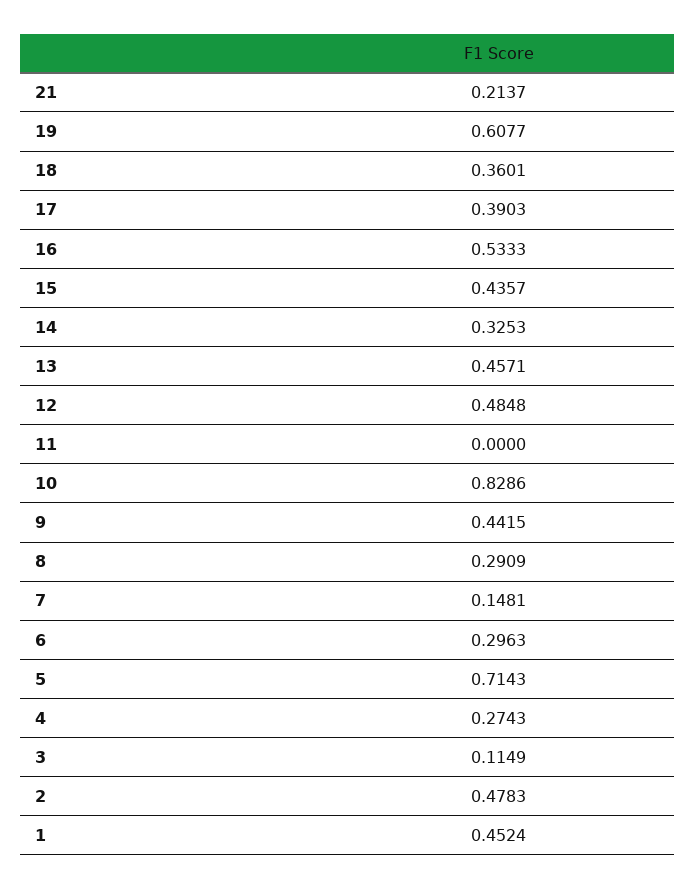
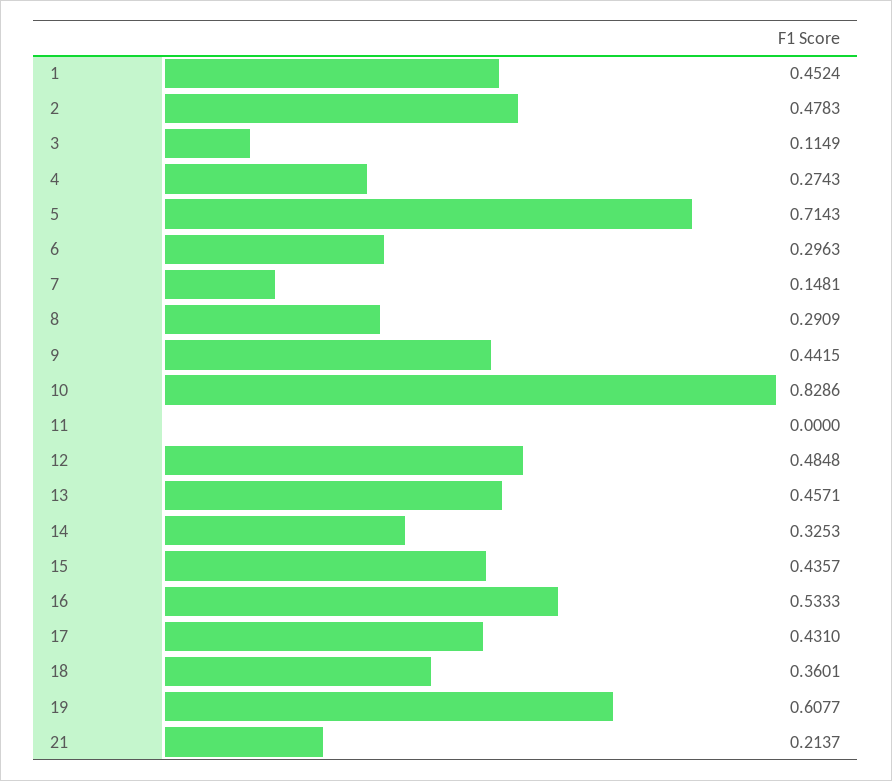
17: 0.3903 -> 0.431

